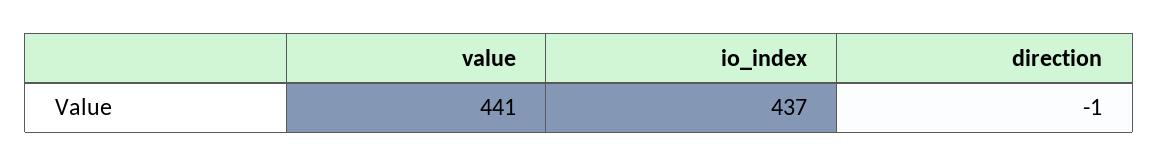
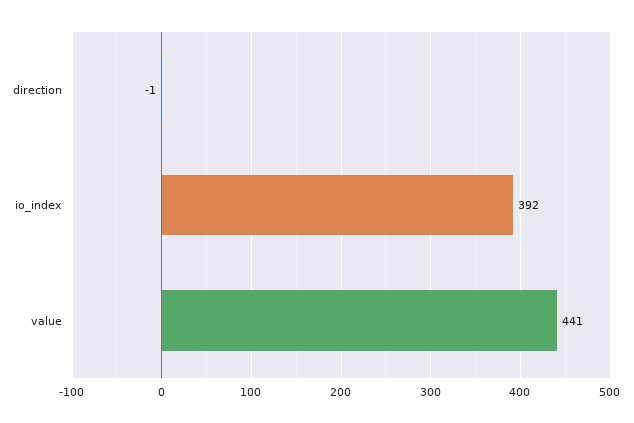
io_index: 437 -> 392

